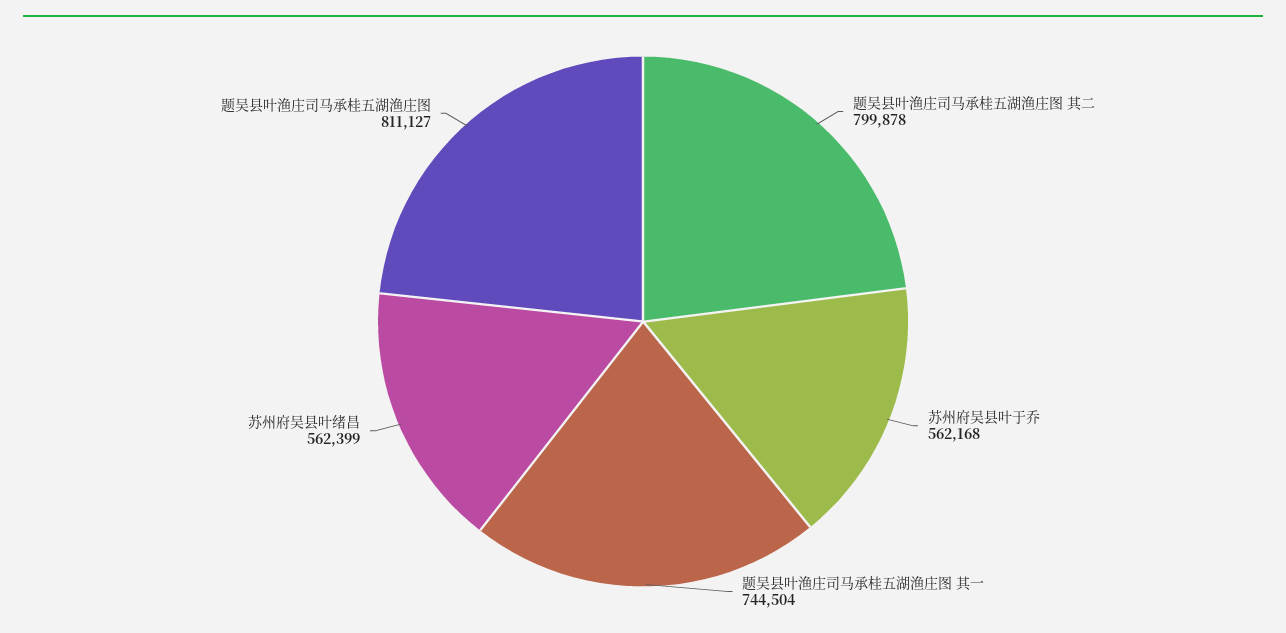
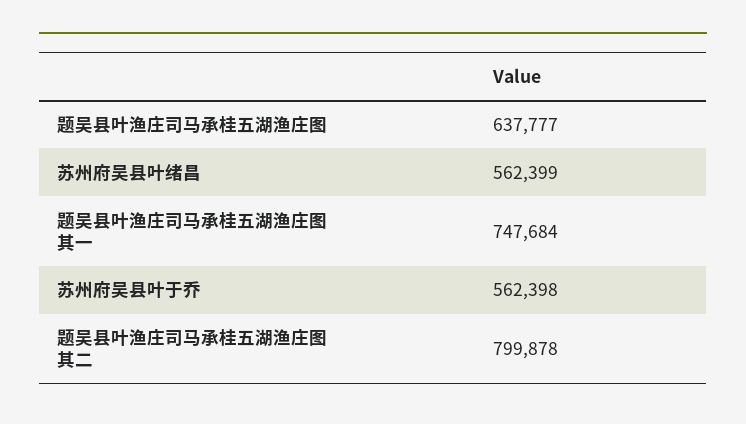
苏州府吴县叶于乔: 562168 -> 562398
题吴县叶渔庄司马承桂五湖渔庄图 其一: 744504 -> 747684
题吴县叶渔庄司马承桂五湖渔庄图: 811127 -> 637777

